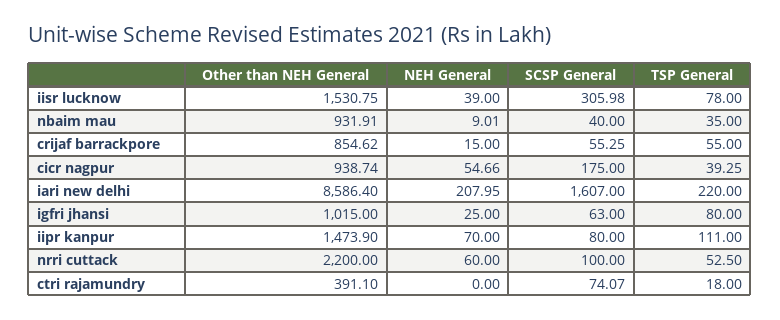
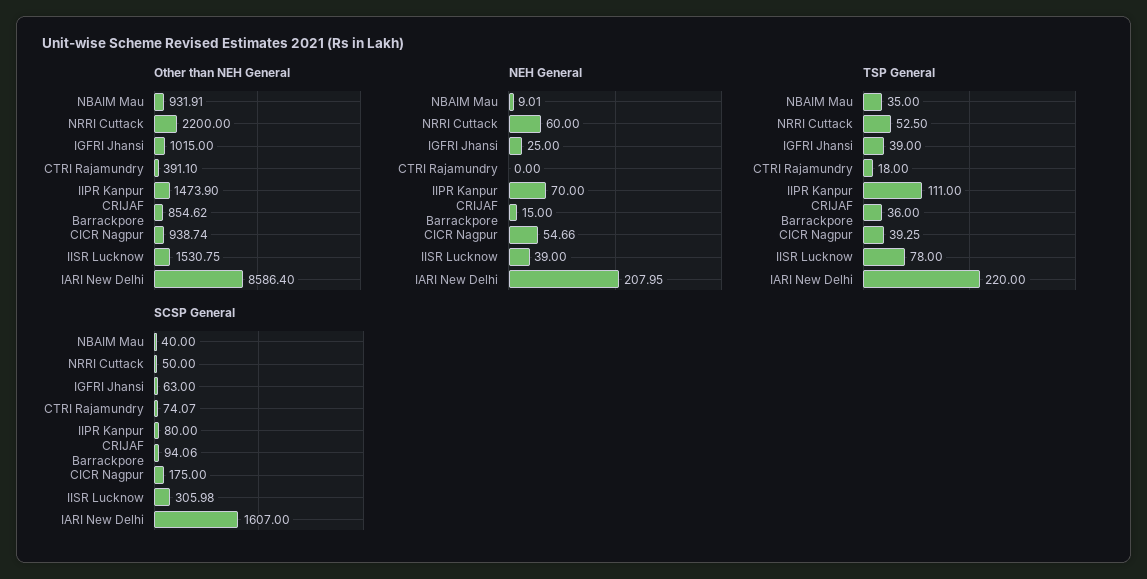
SCSP General, crijaf barrackpore: 55.25 -> 94.06
TSP General, crijaf barrackpore: 55 -> 36
TSP General, igfri jhansi: 80 -> 39
SCSP General, nrri cuttack: 100 -> 50

